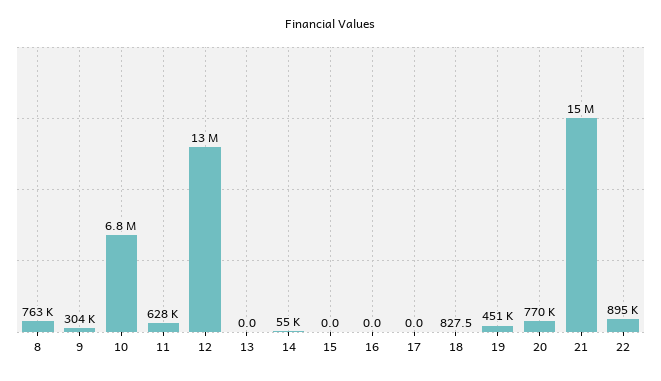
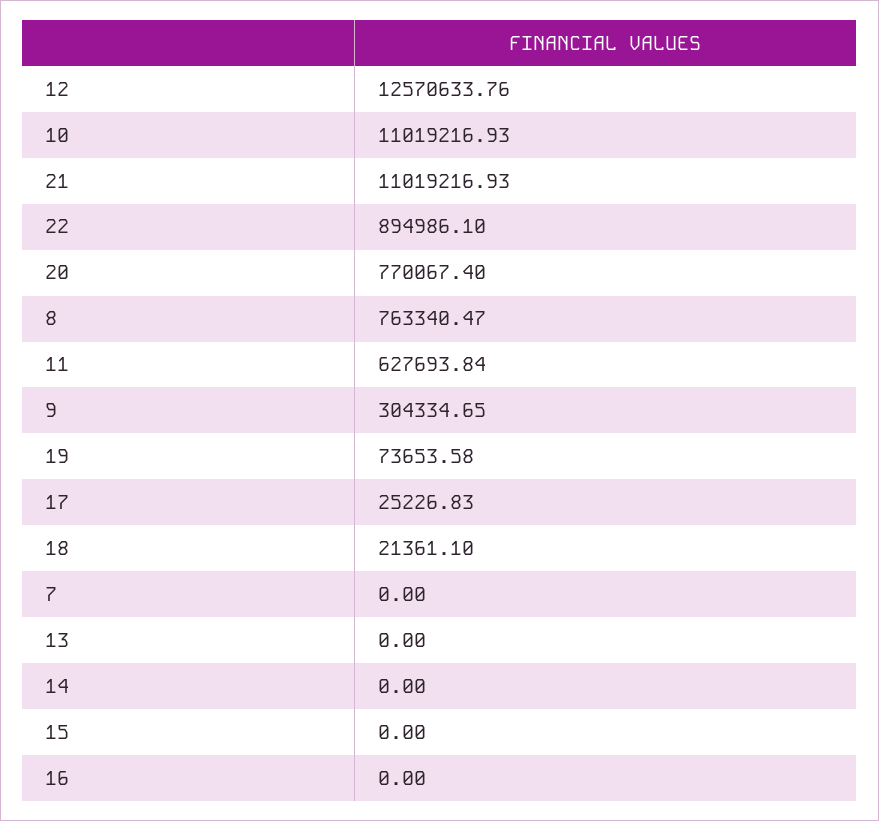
10: 6800000 -> 11019216.93
14: 55000 -> 0
17: 0 -> 25226.83
18: 827.5 -> 21361.1
19: 451000 -> 73653.58
21: 15000000 -> 11019216.93
7: none -> 0

